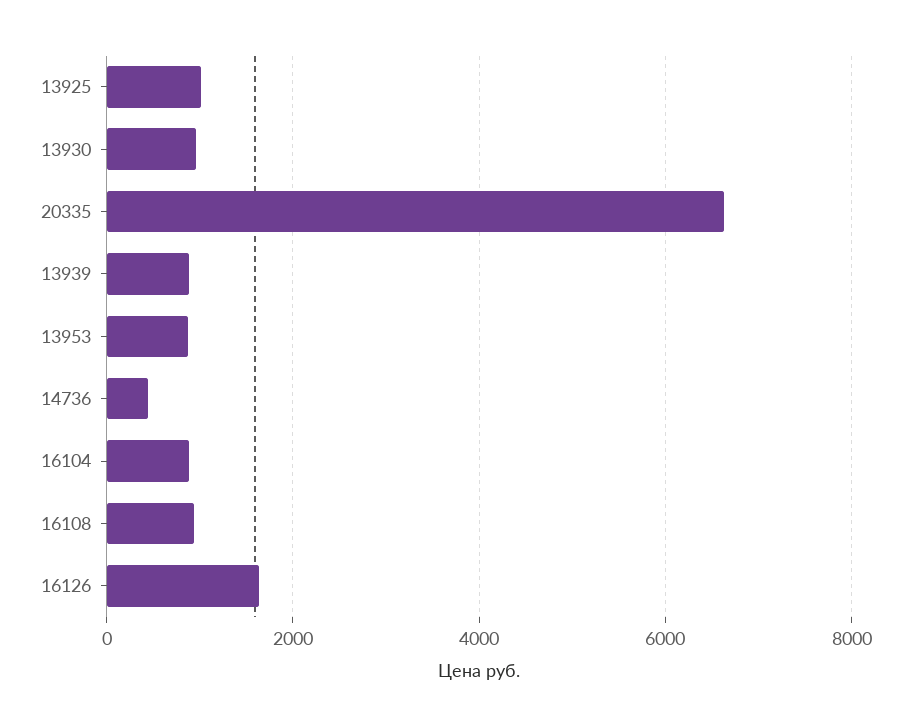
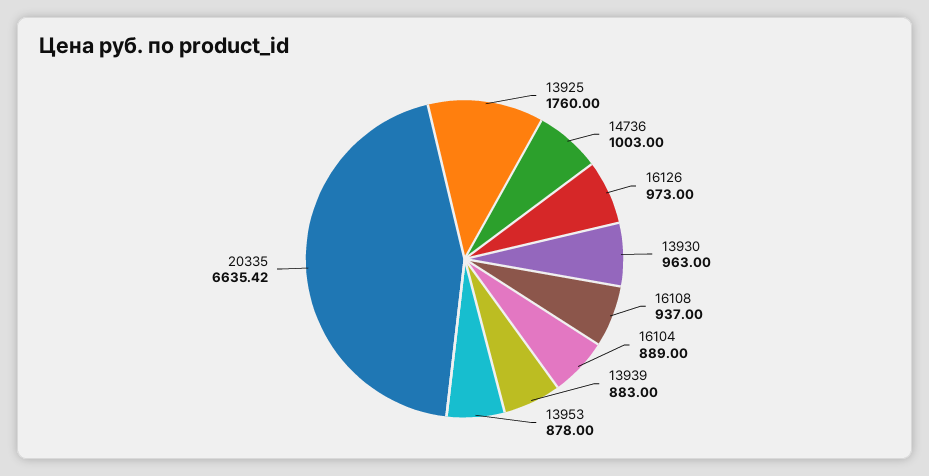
13925: 1000 -> 1760
14736: 400 -> 1003
16126: 1600 -> 973

